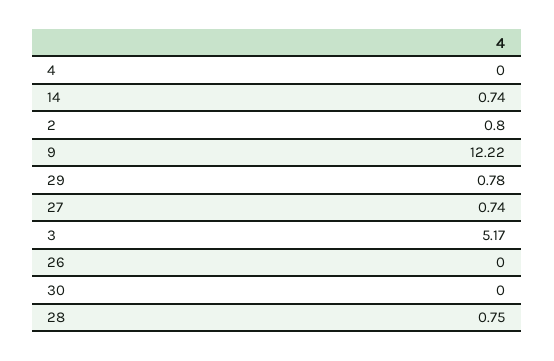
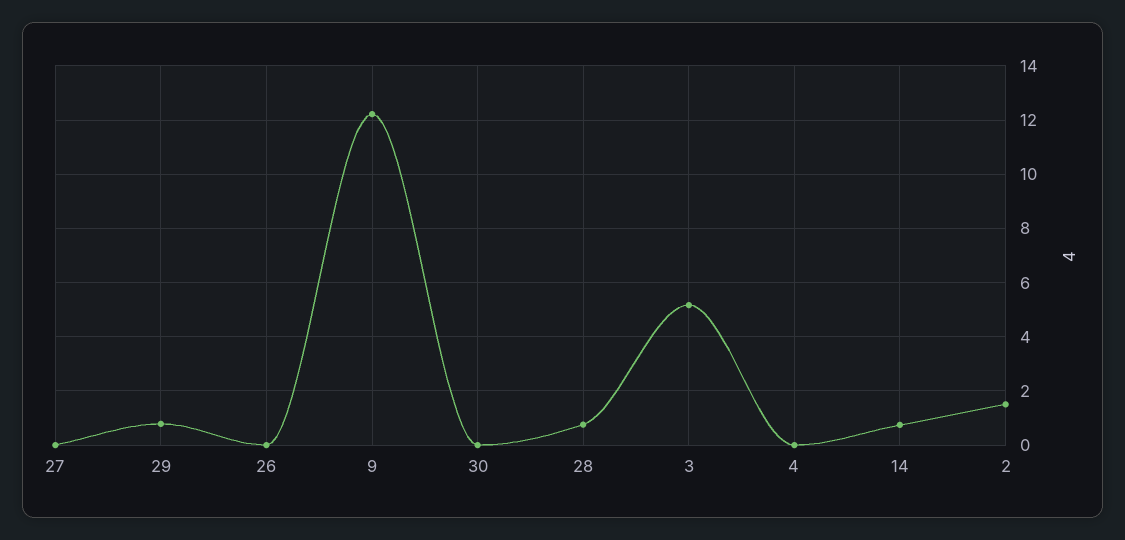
2: 0.8 -> 1.5
27: 0.74 -> 0

